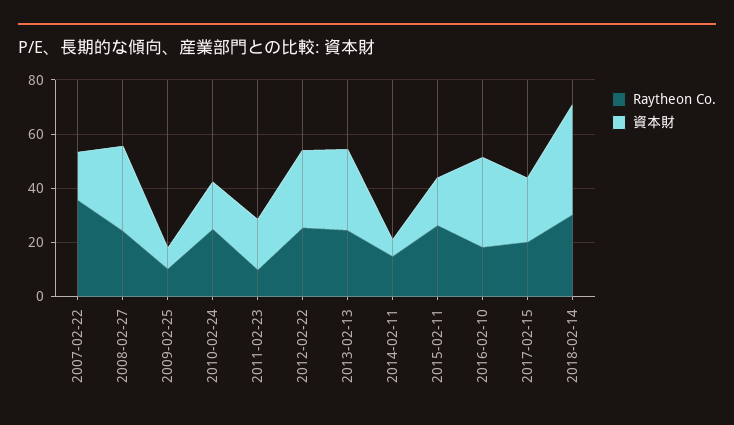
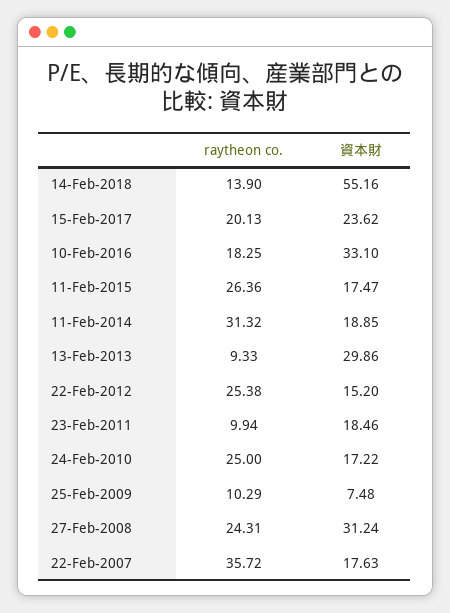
資本財, 2012-02-22: 30 -> 15.2
Raytheon Co., 2013-02-13: 25 -> 9.33
Raytheon Co., 2014-02-11: 15 -> 31.32
資本財, 2014-02-11: 5 -> 18.85
Raytheon Co., 2018-02-14: 30 -> 13.9
資本財, 2018-02-14: 40 -> 55.16

